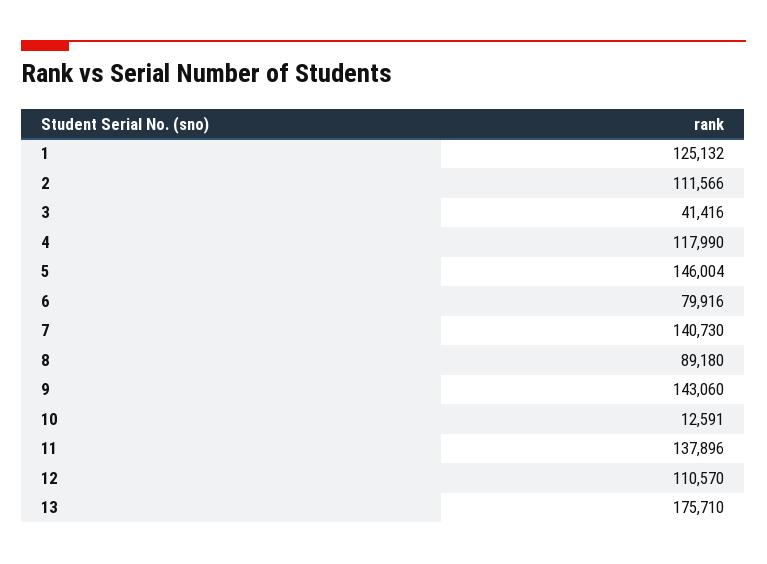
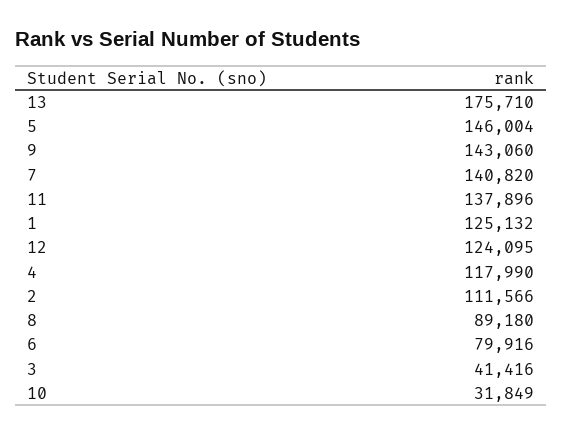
7: 140730 -> 140820
10: 12591 -> 31849
12: 110570 -> 124095

